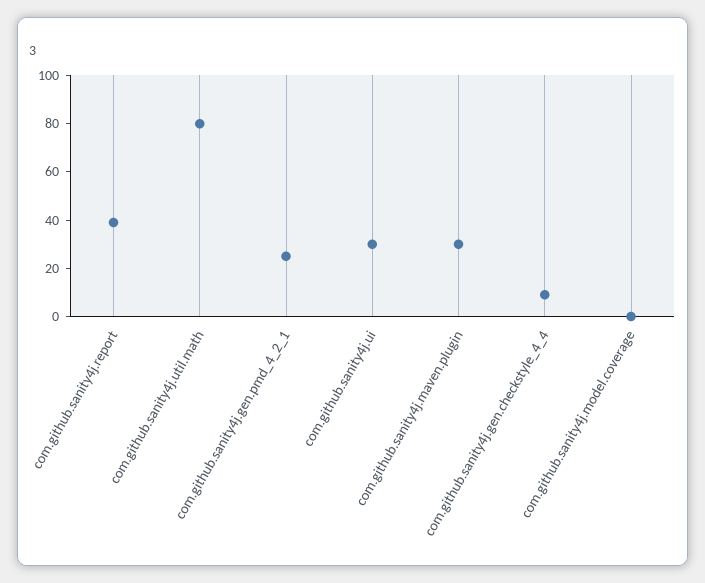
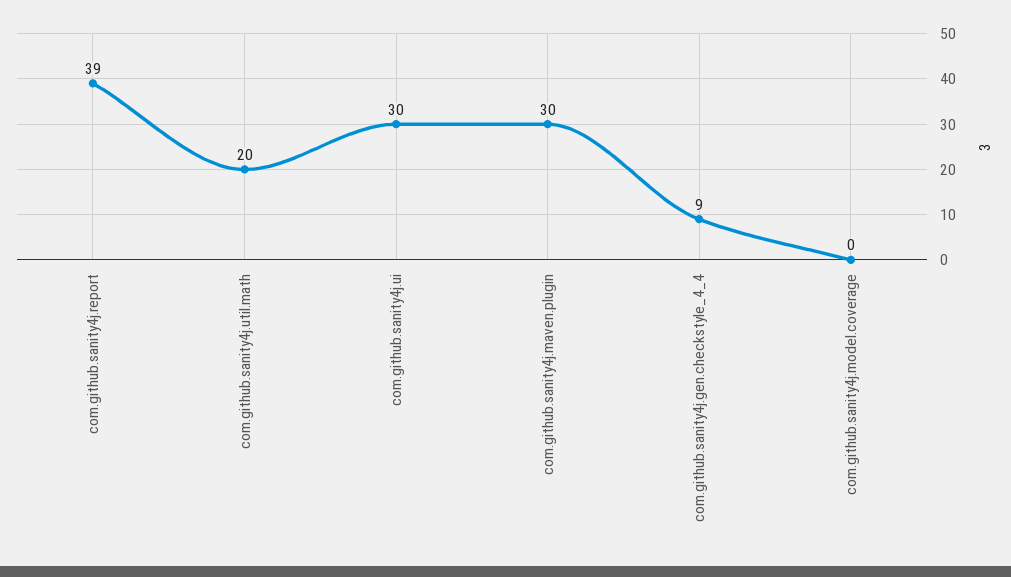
com.github.sanity4j.util.math: 80 -> 20
com.github.sanity4j.gen.pmd_4_2_1: 25 -> none

